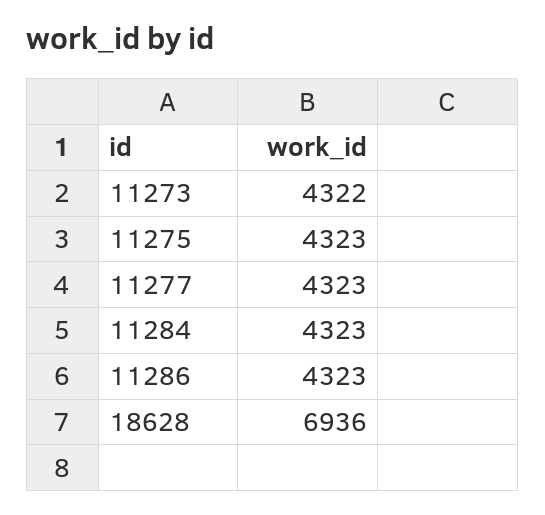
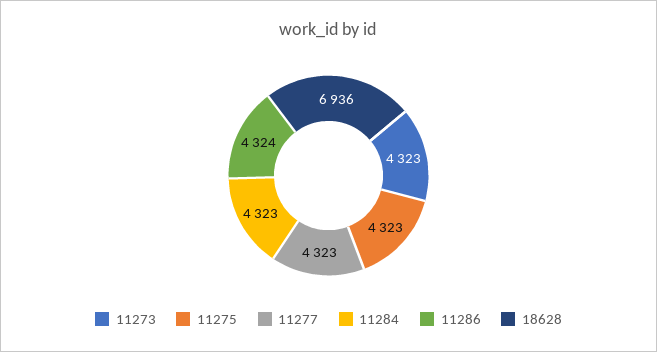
11273: 4322 -> 4323
11286: 4323 -> 4324

